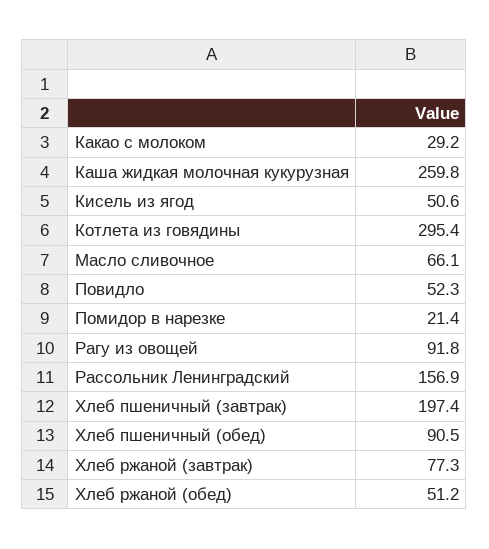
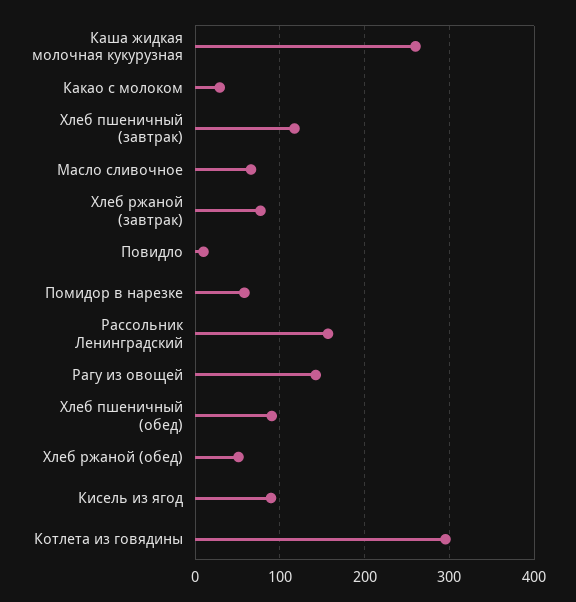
Кисель из ягод: 50.6 -> 90
Повидло: 52.3 -> 10
Помидор в нарезке: 21.4 -> 60
Рагу из овощей: 91.8 -> 140
Хлеб пшеничный (завтрак): 197.4 -> 120

